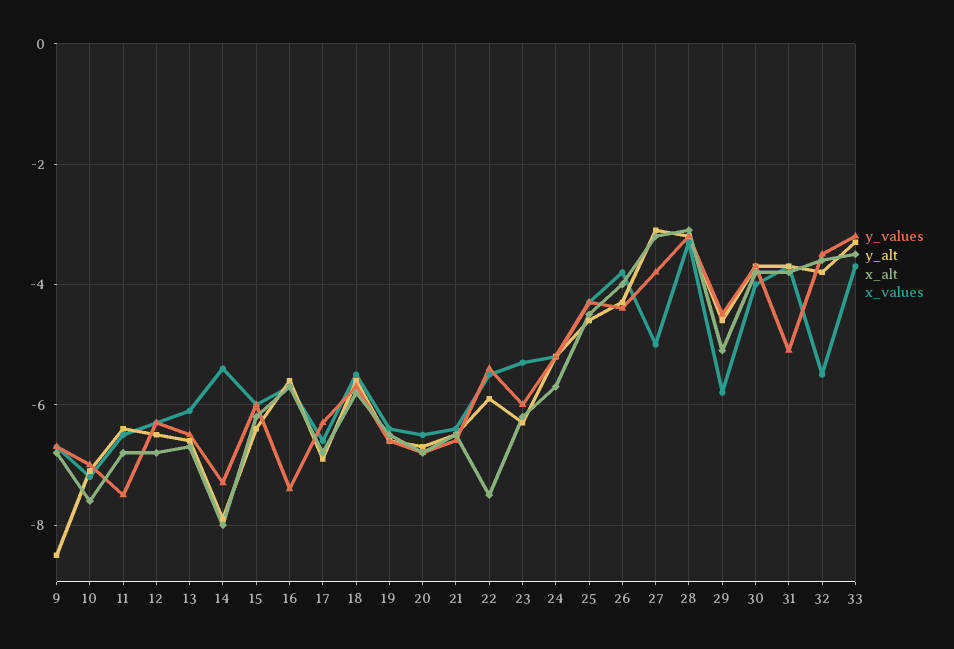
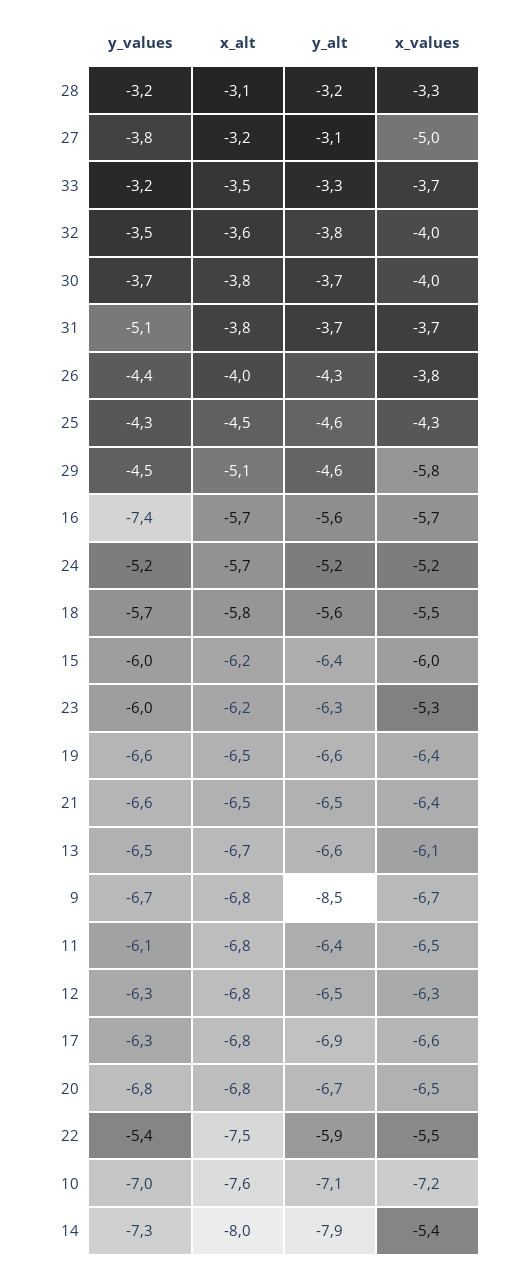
y_values, 11: -7.5 -> -6.1
x_values, 32: -5.5 -> -4

